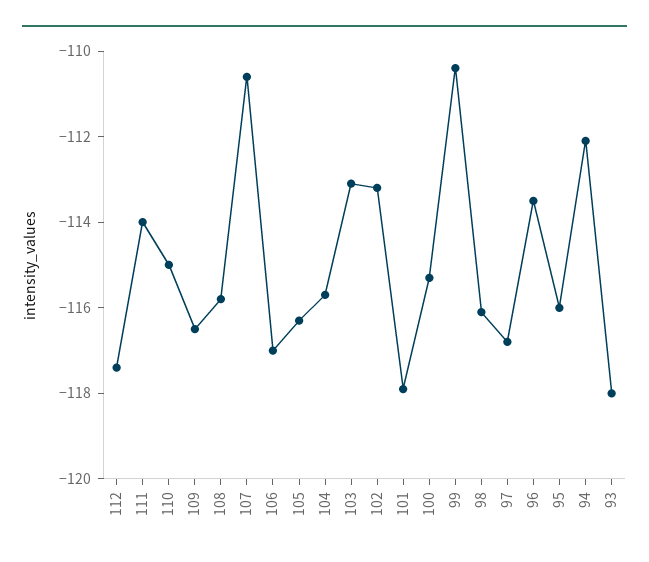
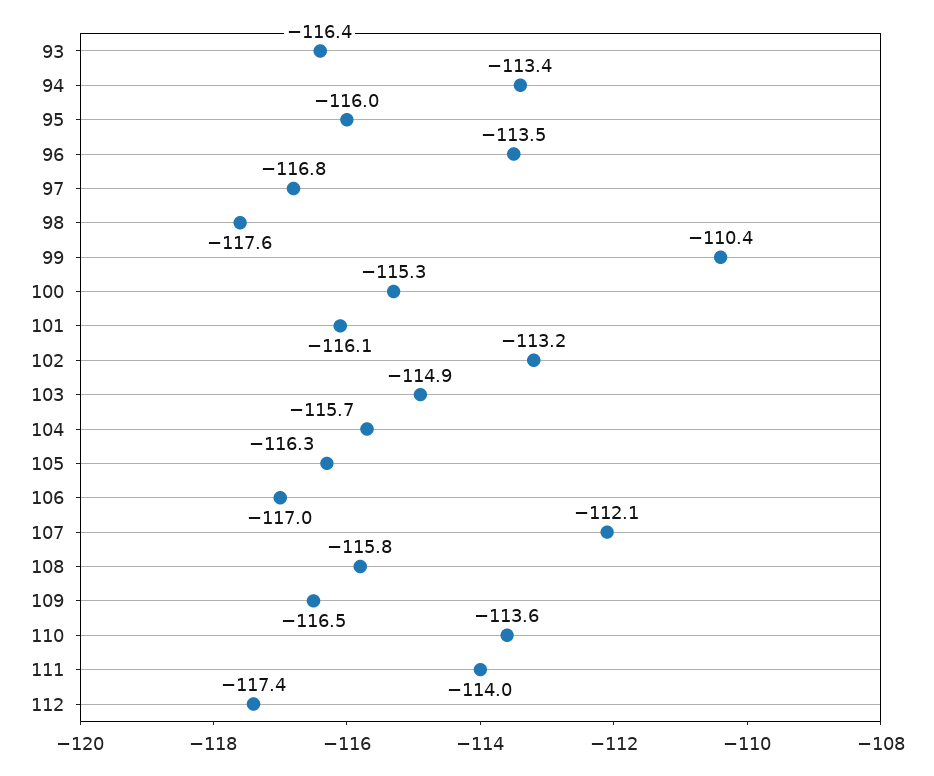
110: -115 -> -113.6
107: -110.5 -> -112.1
103: -113 -> -114.9
101: -118 -> -116.1
98: -116 -> -117.6
94: -112 -> -113.4
93: -118 -> -116.4

